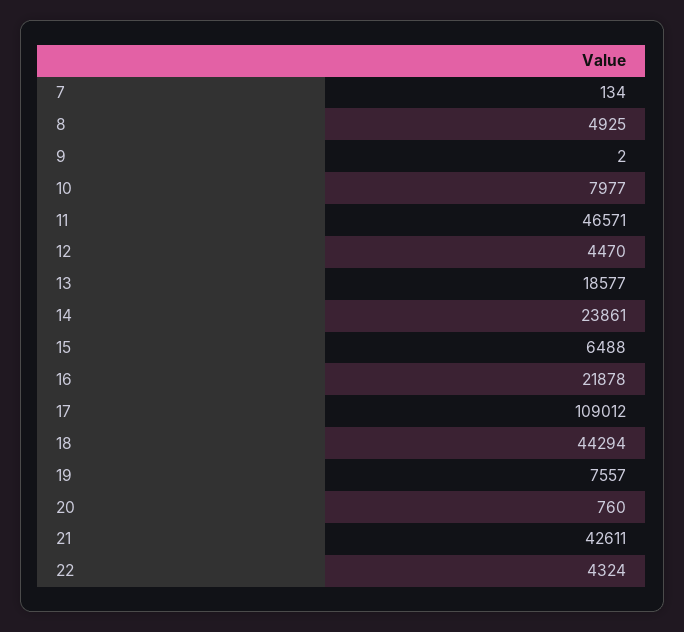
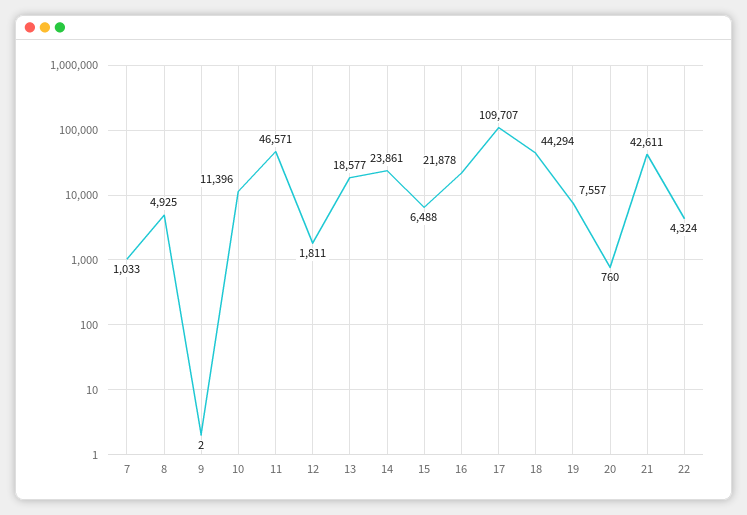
7: 134 -> 1033
10: 7977 -> 11396
12: 4470 -> 1811
17: 109012 -> 109707

